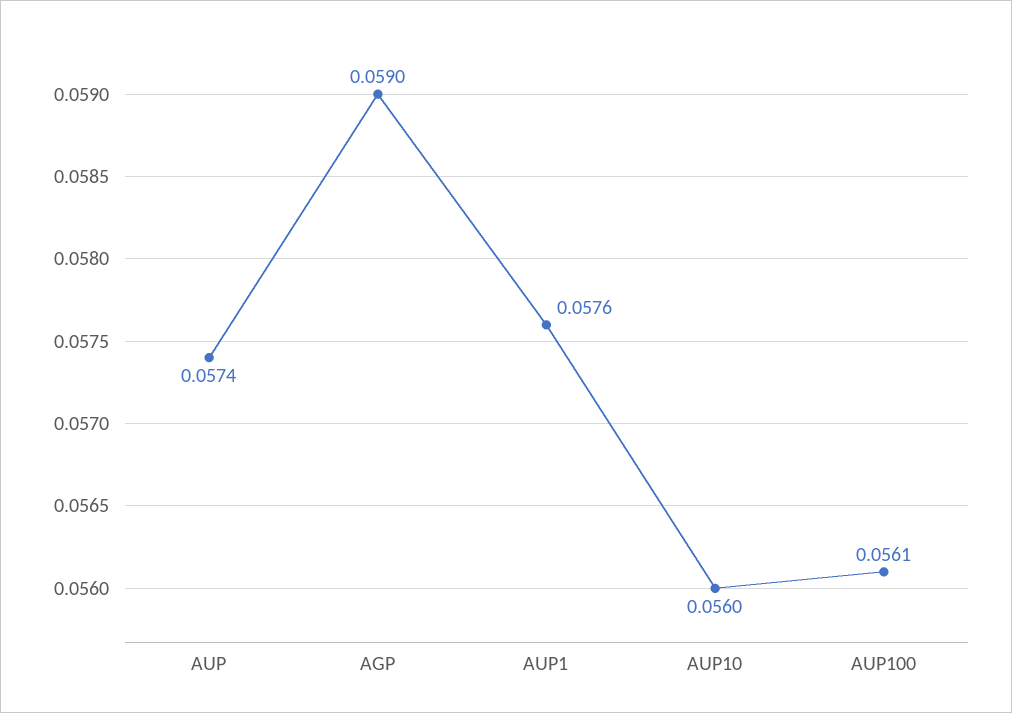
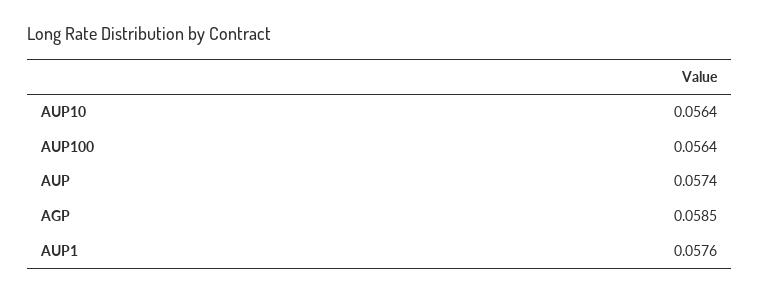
AGP: 0.059 -> 0.0585
AUP10: 0.056 -> 0.0564
AUP100: 0.0561 -> 0.0564

